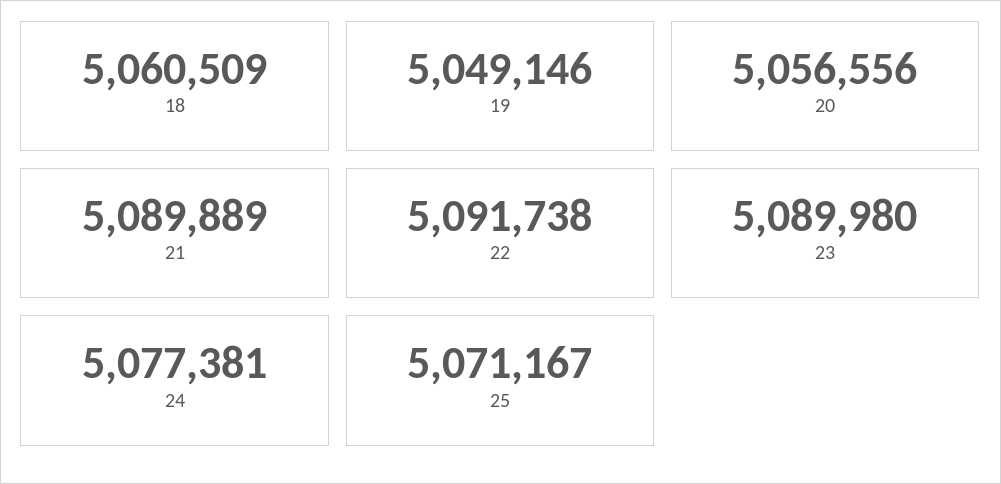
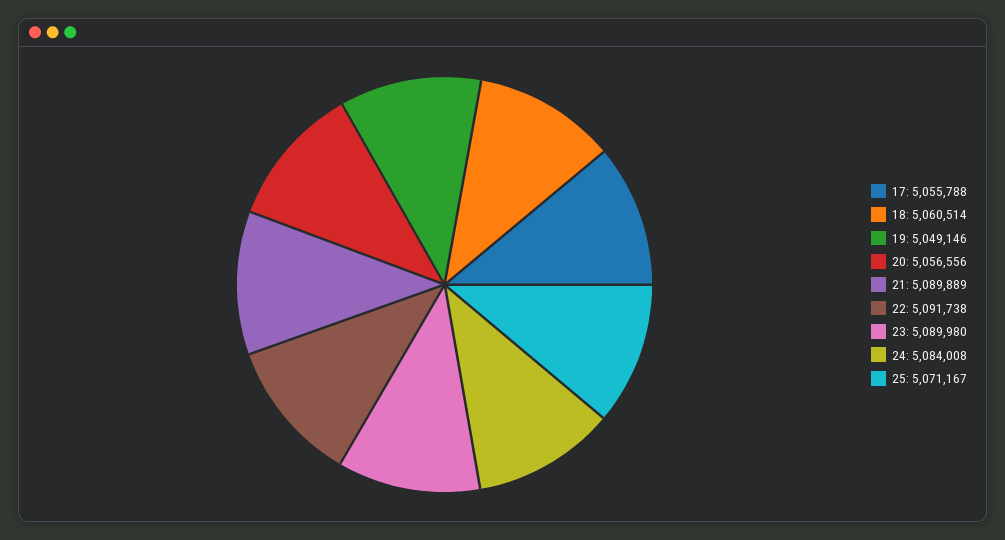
18: 5060509 -> 5060514
24: 5077381 -> 5084008
17: none -> 5055788

